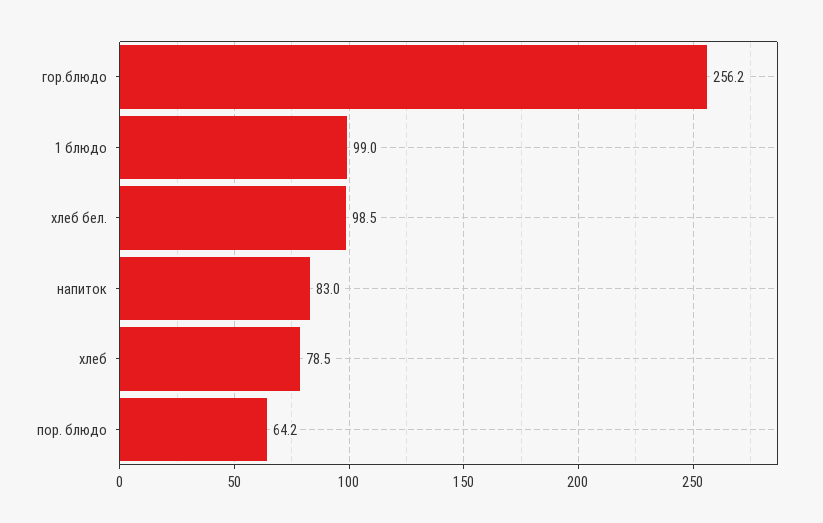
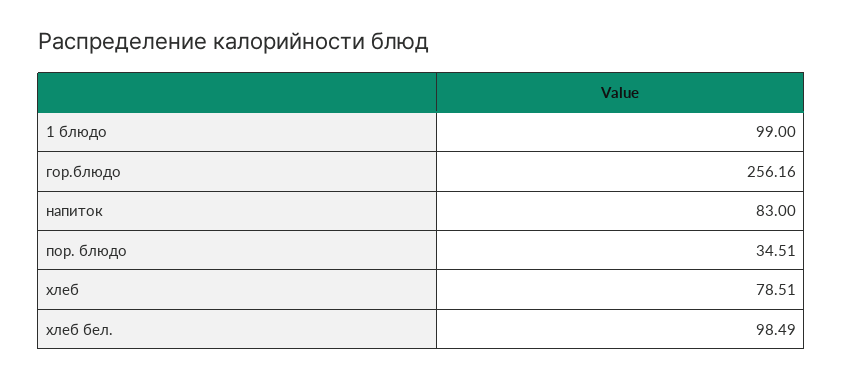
пор. блюдо: 64.2 -> 34.51

